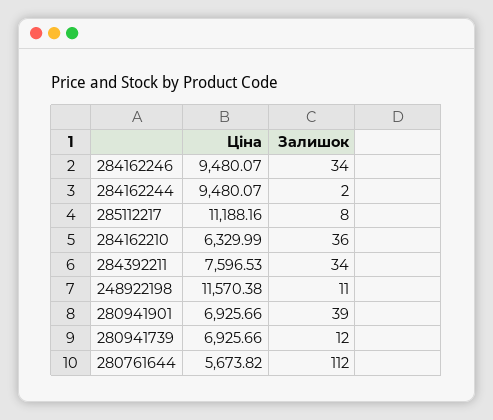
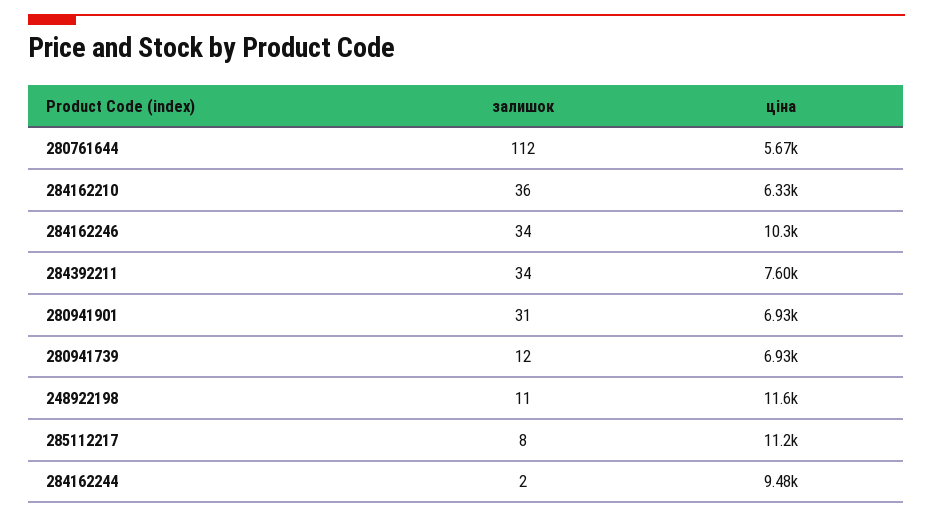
Ціна, 284162246: 9480.07 -> 10300
Залишок, 280941901: 39 -> 31

